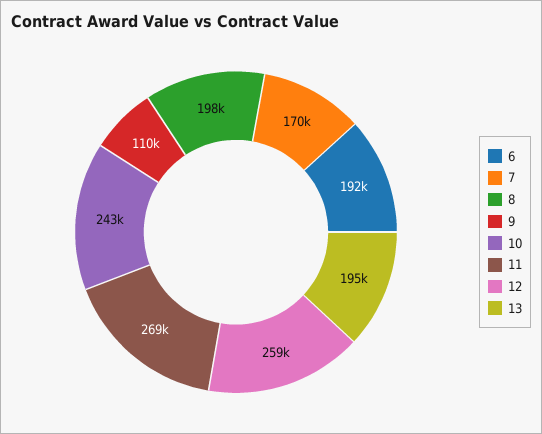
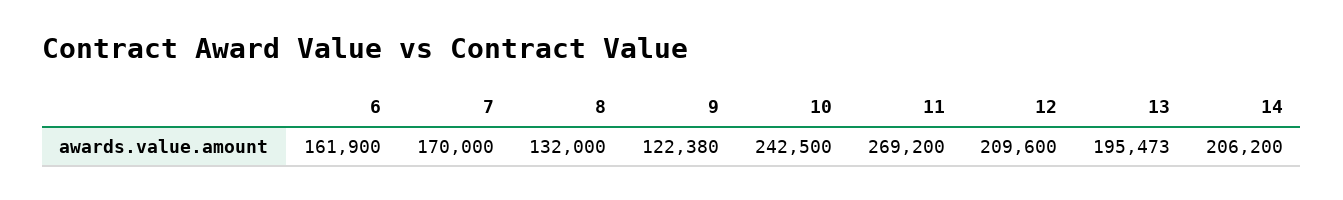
6: 192000 -> 161900
8: 198000 -> 132000
9: 110000 -> 122380
12: 259000 -> 209600
14: none -> 206200

